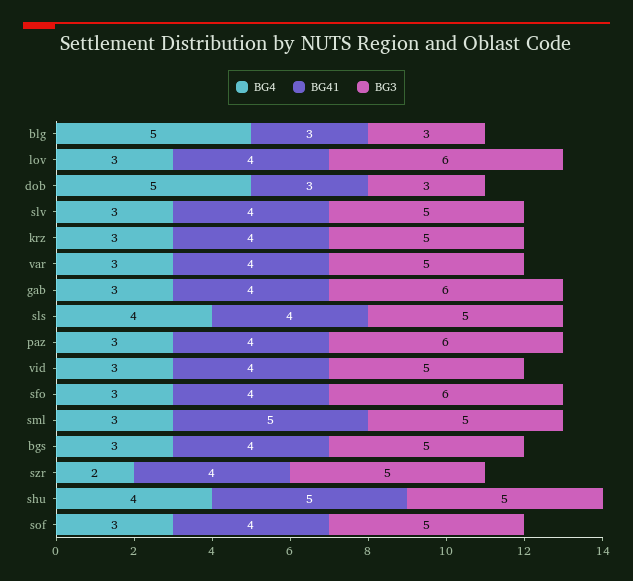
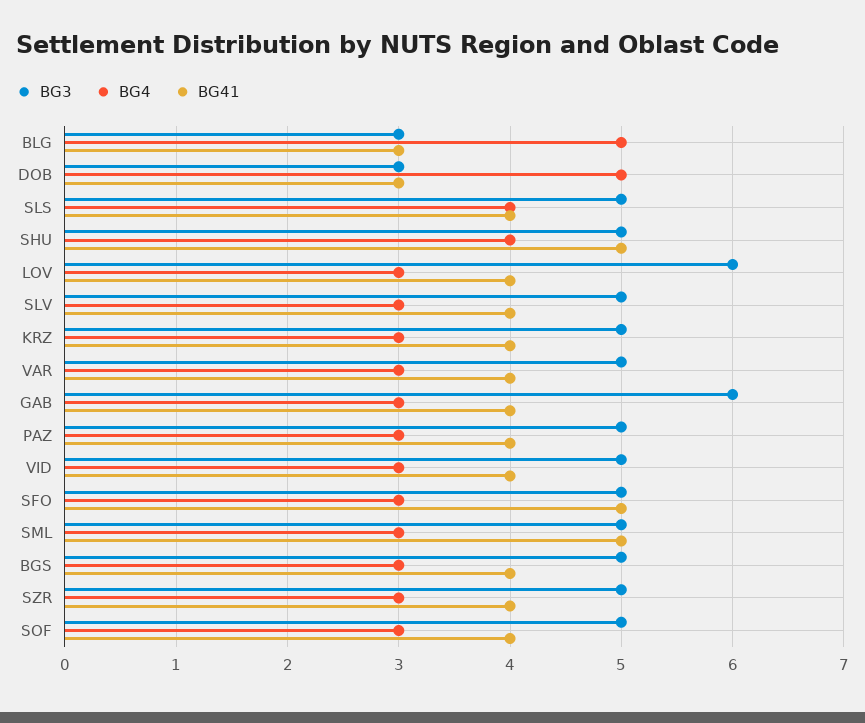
BG3, paz: 6 -> 5
BG41, sfo: 4 -> 5
BG3, sfo: 6 -> 5
BG4, szr: 2 -> 3

